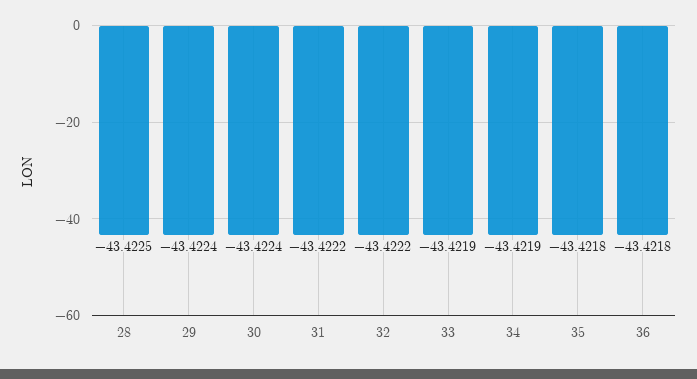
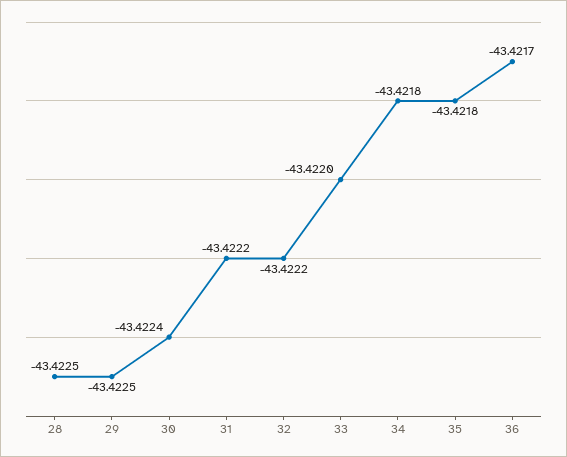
29: -43.4224 -> -43.4225
33: -43.4219 -> -43.422
34: -43.4219 -> -43.4218
36: -43.4218 -> -43.4217

